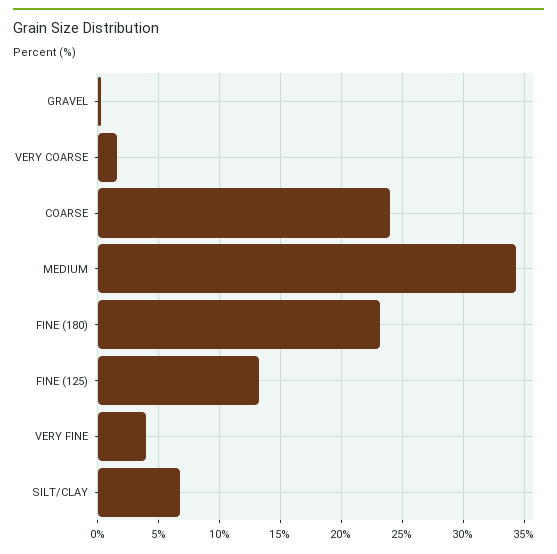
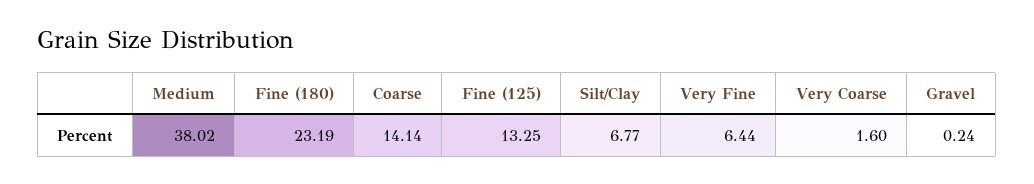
COARSE: 24 -> 14.14
MEDIUM: 34.5 -> 38.02
VERY FINE: 4 -> 6.44

